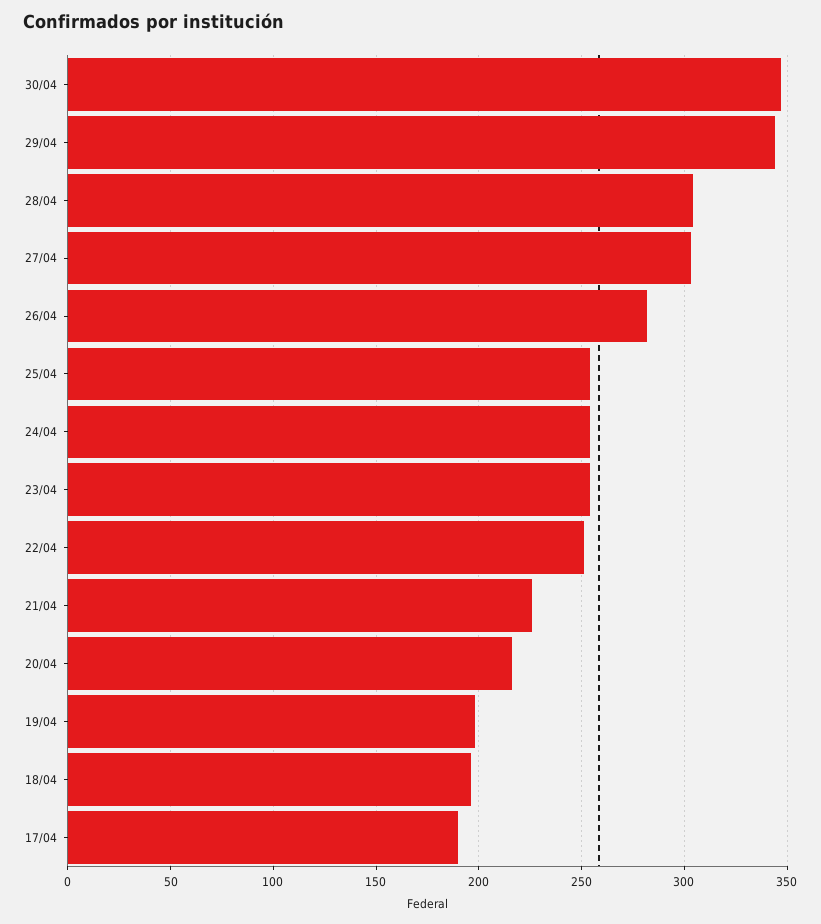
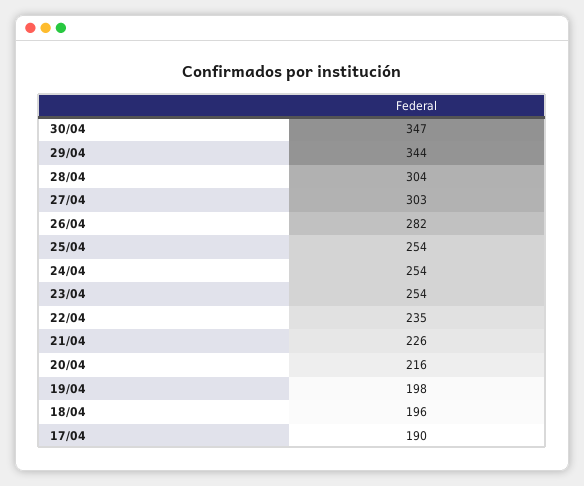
22/04: 250 -> 235

